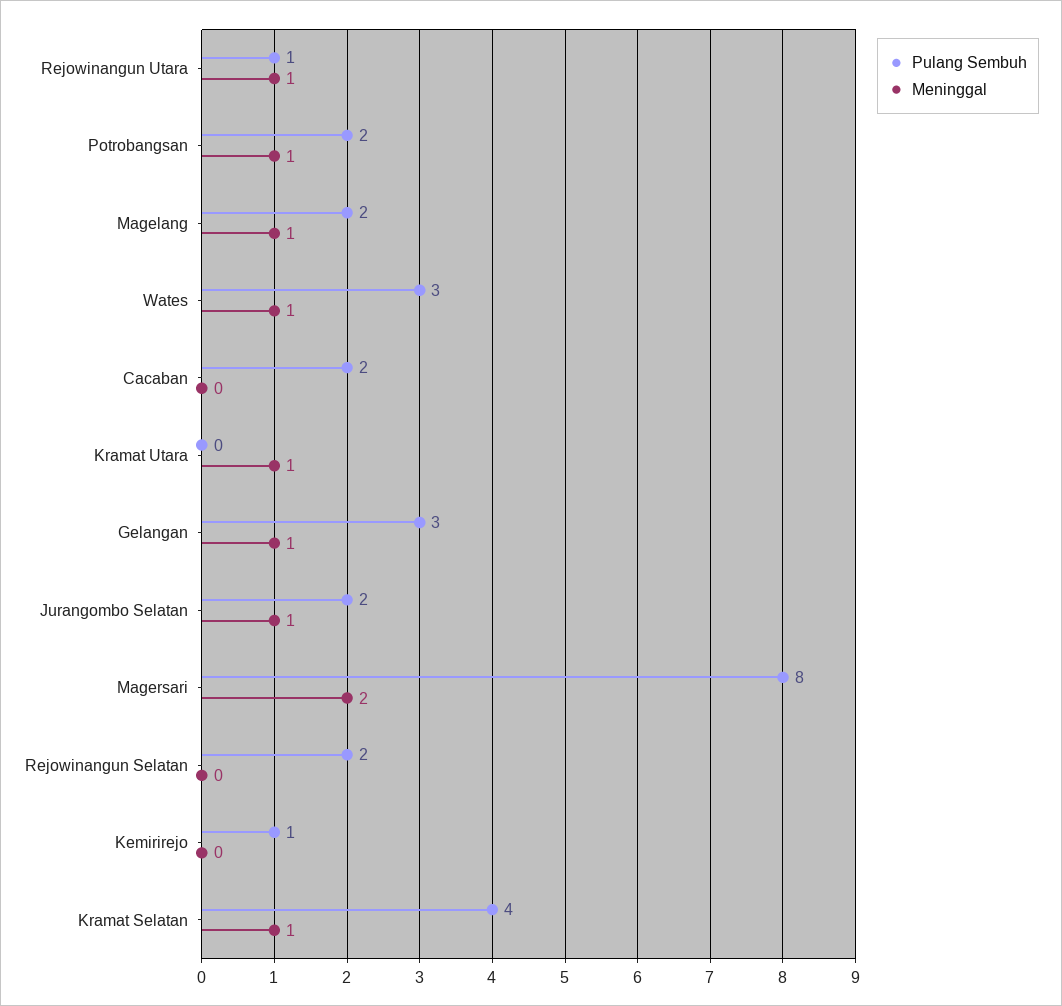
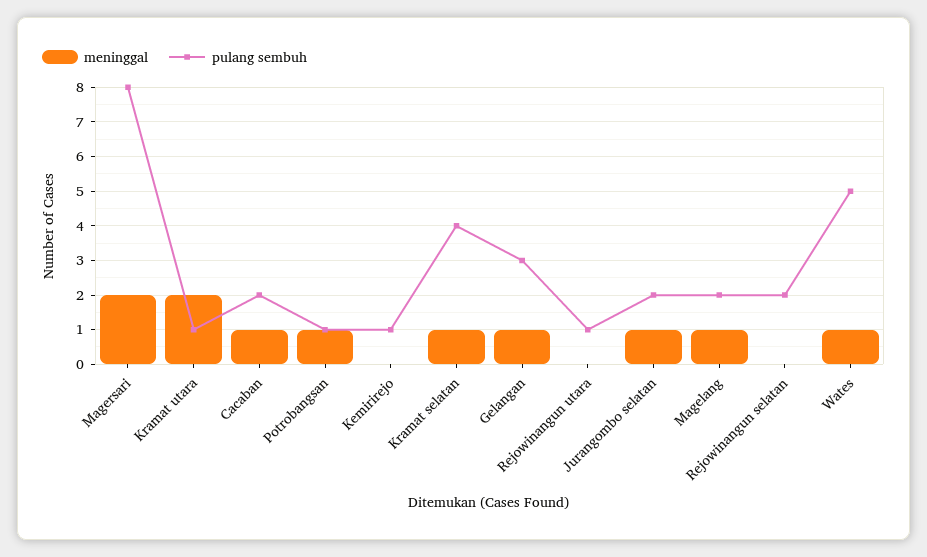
Meninggal, Rejowinangun Utara: 1 -> 0
Pulang Sembuh, Potrobangsan: 2 -> 1
Pulang Sembuh, Wates: 3 -> 5
Meninggal, Cacaban: 0 -> 1
Pulang Sembuh, Kramat Utara: 0 -> 1
Meninggal, Kramat Utara: 1 -> 2

